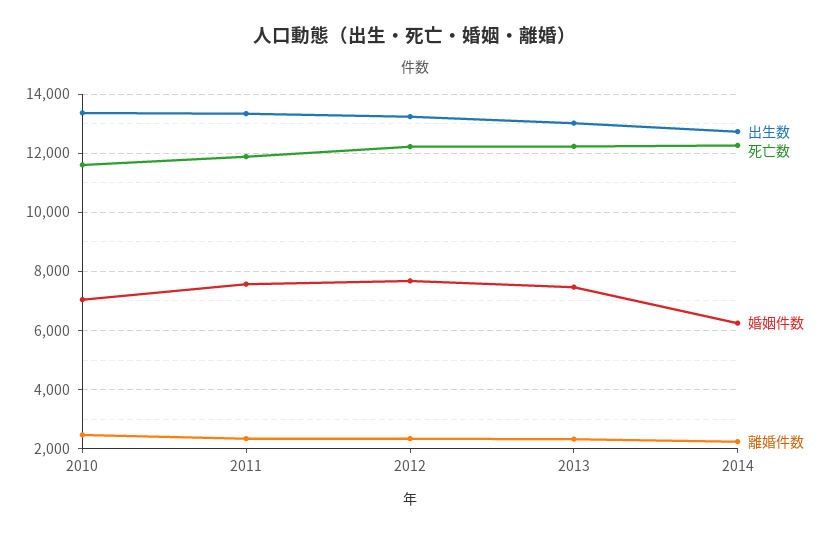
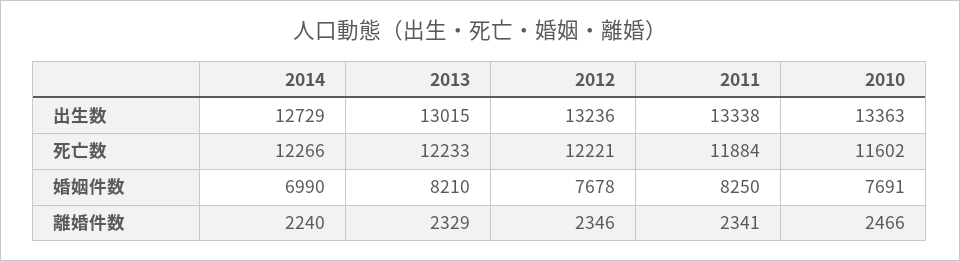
婚姻件数, 2010: 7000 -> 7691
婚姻件数, 2011: 7500 -> 8250
婚姻件数, 2013: 7500 -> 8210
婚姻件数, 2014: 6250 -> 6990

